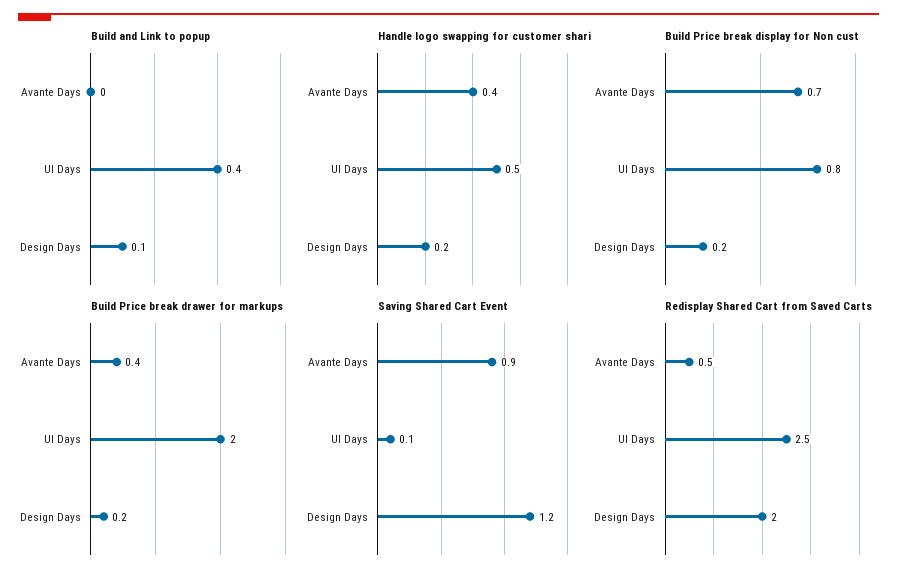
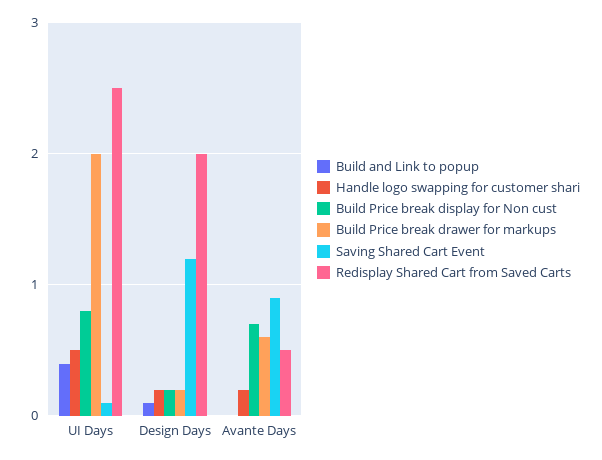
Handle logo swapping for customer shari, Avante Days: 0.4 -> 0.2
Build Price break drawer for markups, Avante Days: 0.4 -> 0.6

